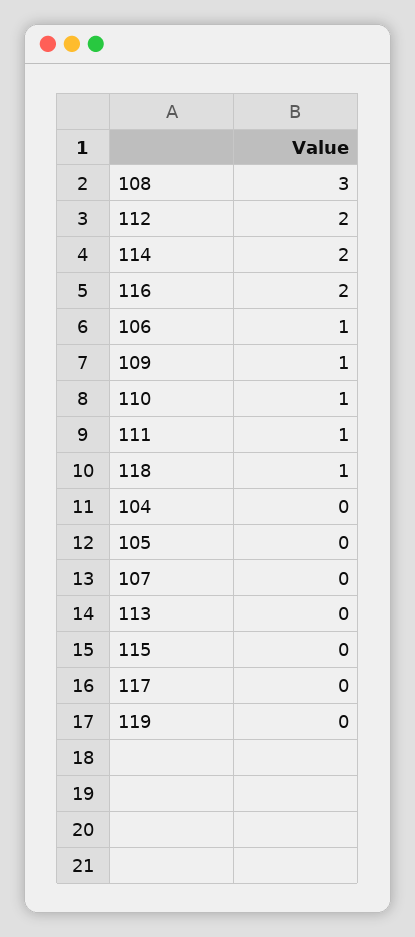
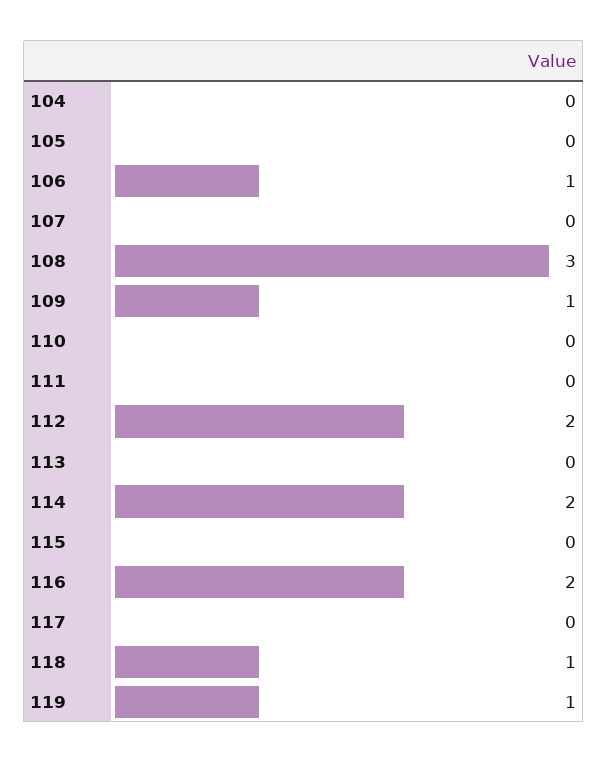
110: 1 -> 0
111: 1 -> 0
119: 0 -> 1

